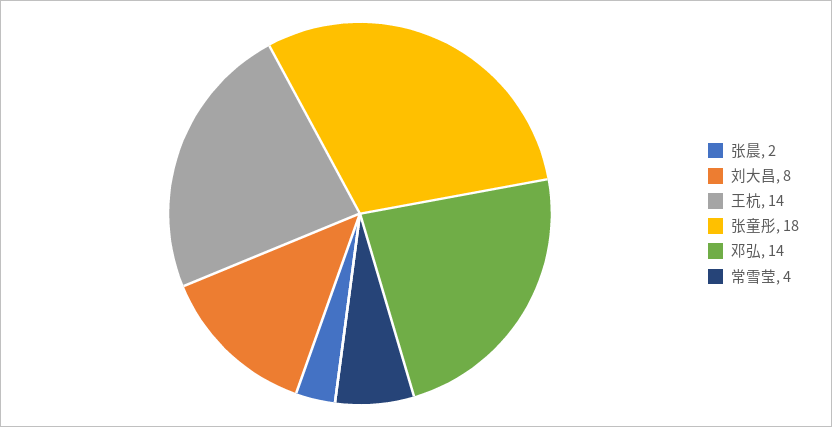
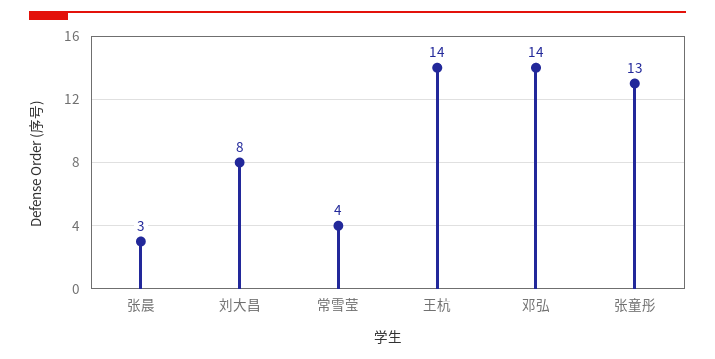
张晨: 2 -> 3
张童彤: 18 -> 13

